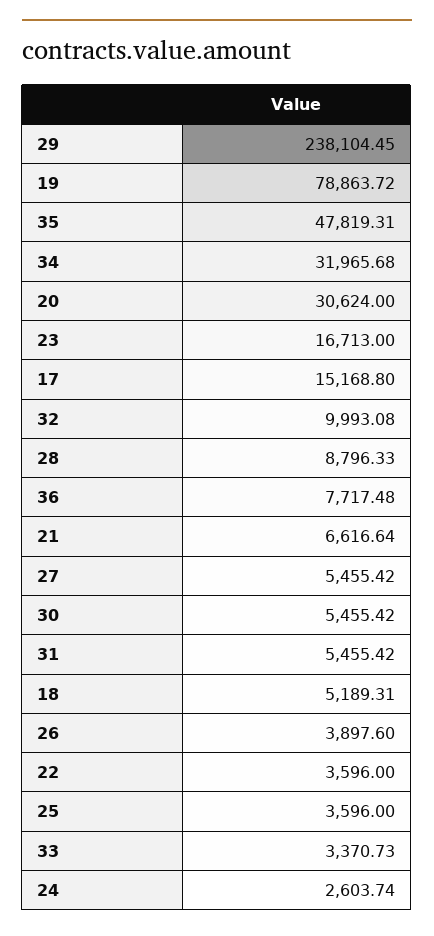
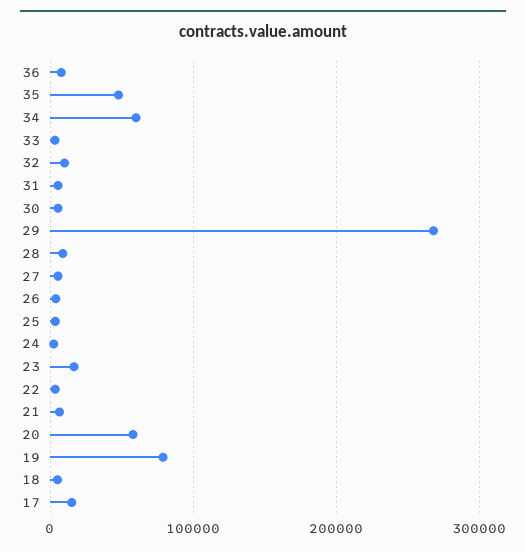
29: 238104.45 -> 270000
34: 31965.68 -> 60000
20: 30624 -> 60000

